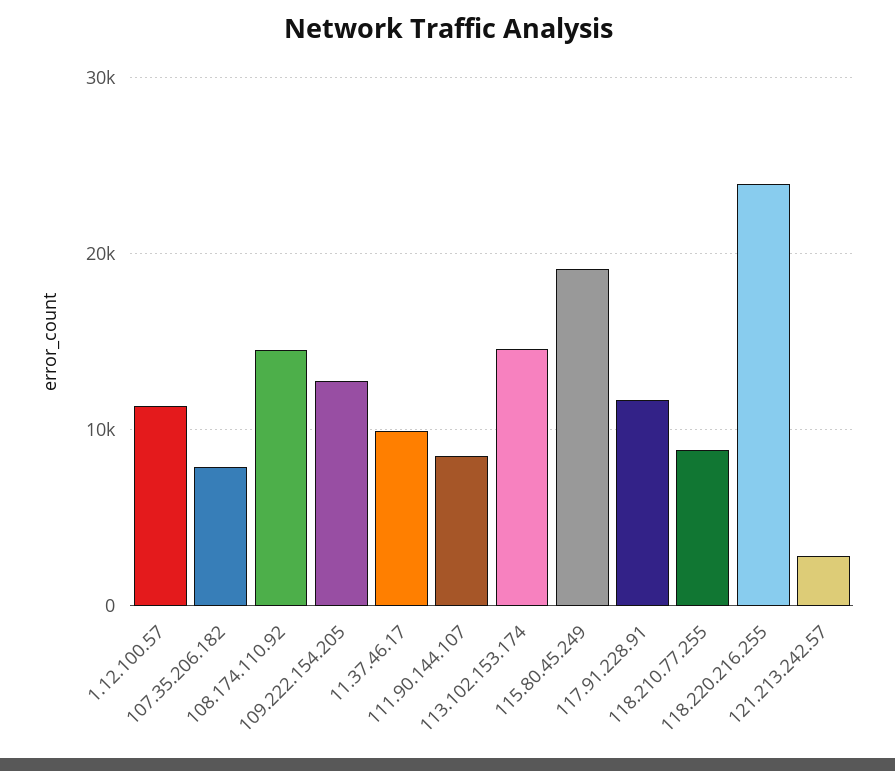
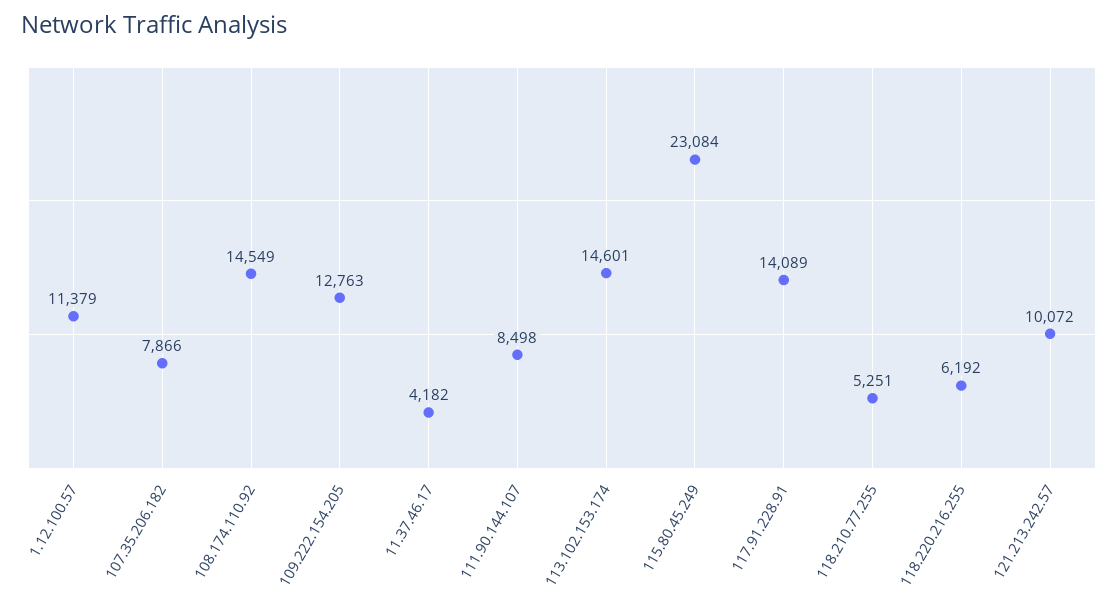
11.37.46.17: 10000 -> 4182
115.80.45.249: 19000 -> 23084
117.91.228.91: 12000 -> 14089
118.210.77.255: 9000 -> 5251
118.220.216.255: 24000 -> 6192
121.213.242.57: 3000 -> 10072

